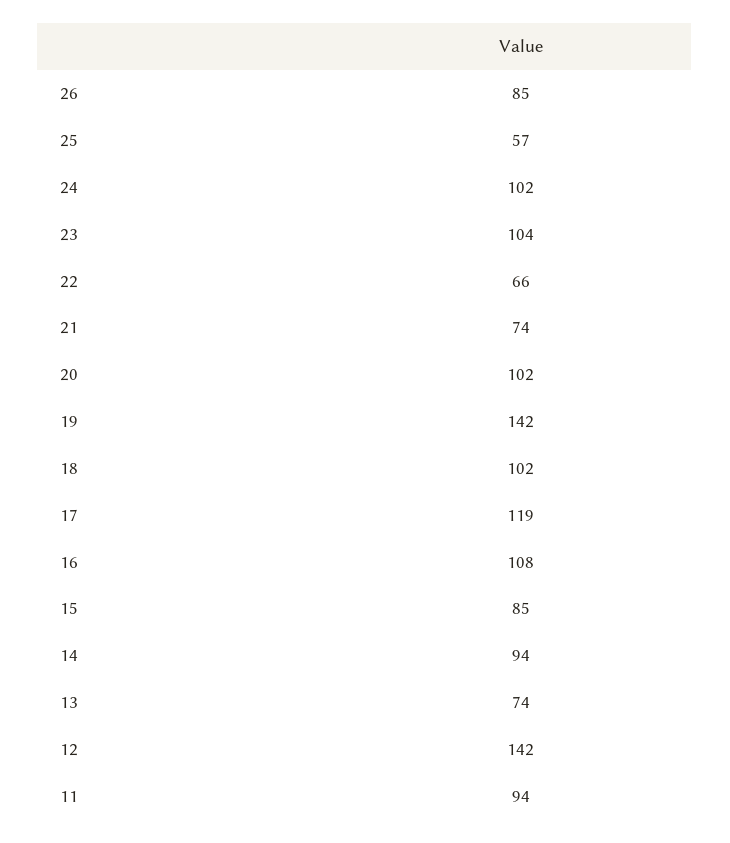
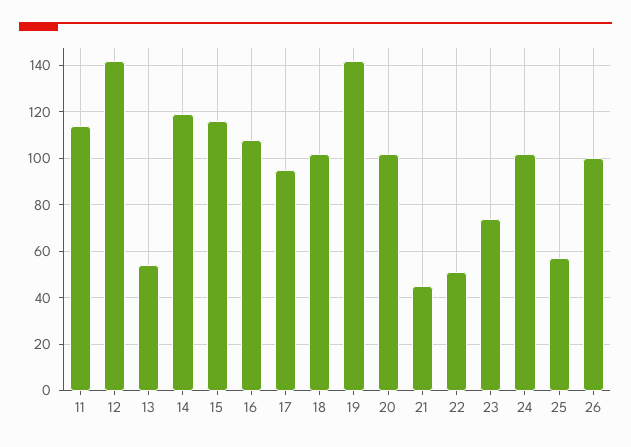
26: 85 -> 100
23: 104 -> 75
22: 66 -> 50
21: 74 -> 45
17: 119 -> 95
15: 85 -> 115
14: 94 -> 120
13: 74 -> 55
11: 94 -> 115

